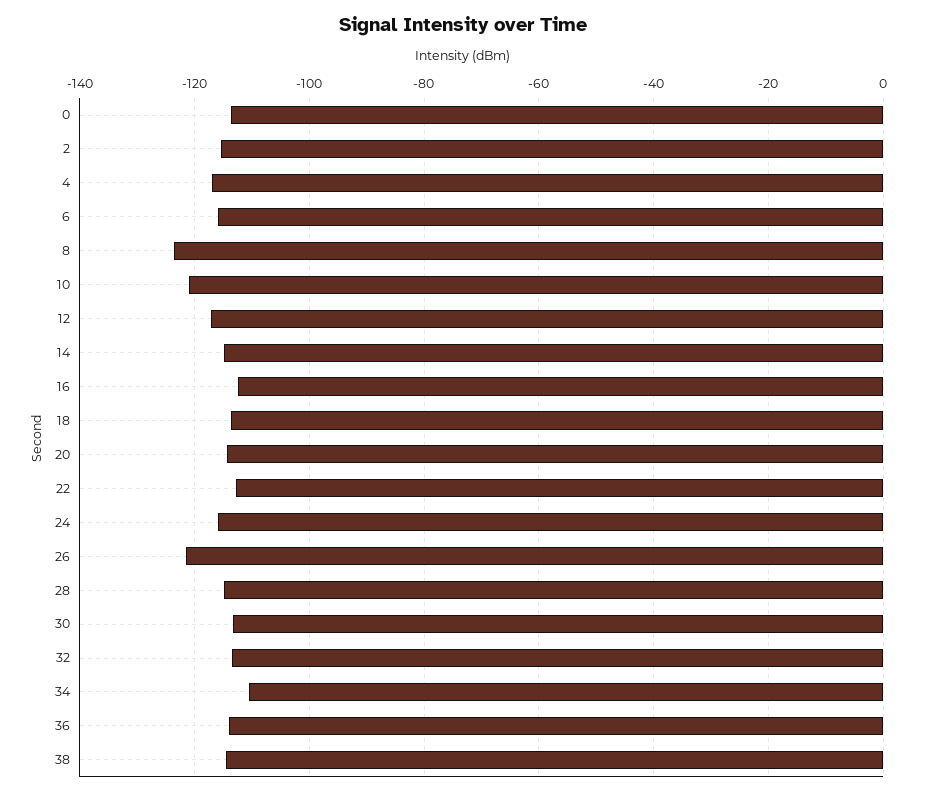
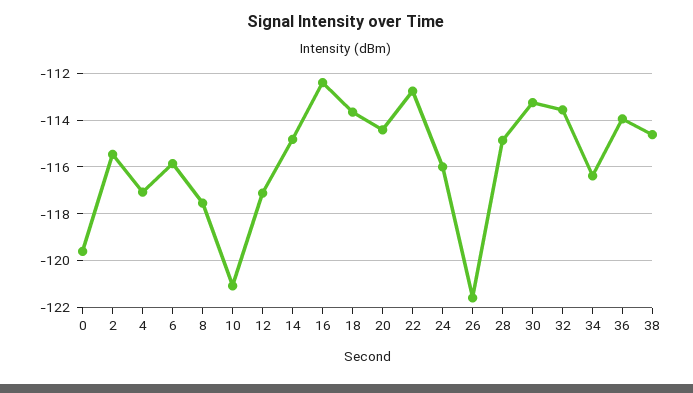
0: -114 -> -119.5
8: -124 -> -117.5
34: -110 -> -116.5

